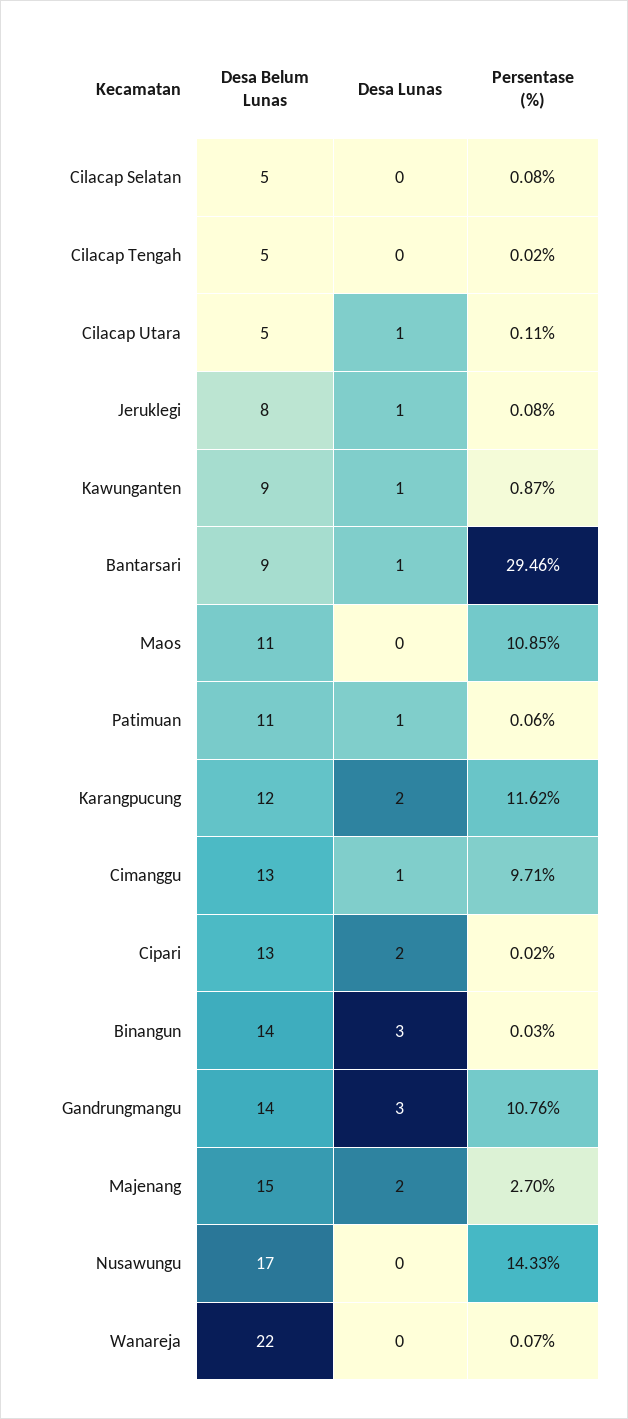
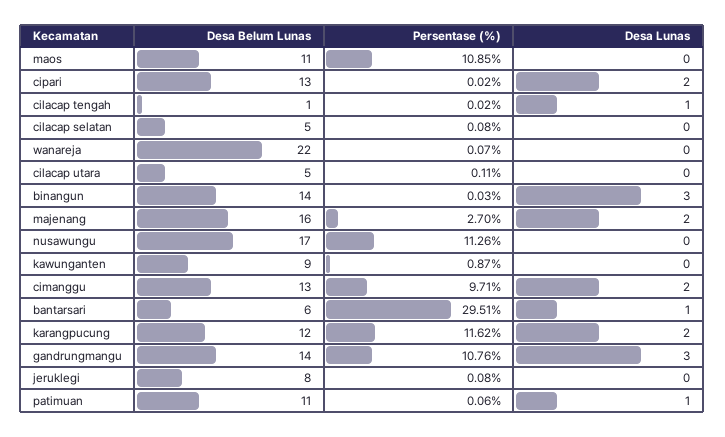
Desa Belum Lunas, Cilacap Tengah: 5 -> 1
Desa Lunas, Cilacap Tengah: 0 -> 1
Desa Lunas, Cilacap Utara: 1 -> 0
Desa Lunas, Jeruklegi: 1 -> 0
Desa Lunas, Kawunganten: 1 -> 0
Desa Belum Lunas, Bantarsari: 9 -> 6
Persentase (%), Bantarsari: 29.46 -> 29.51
Desa Lunas, Cimanggu: 1 -> 2
Desa Belum Lunas, Majenang: 15 -> 16
Persentase (%), Nusawungu: 14.33 -> 11.26

